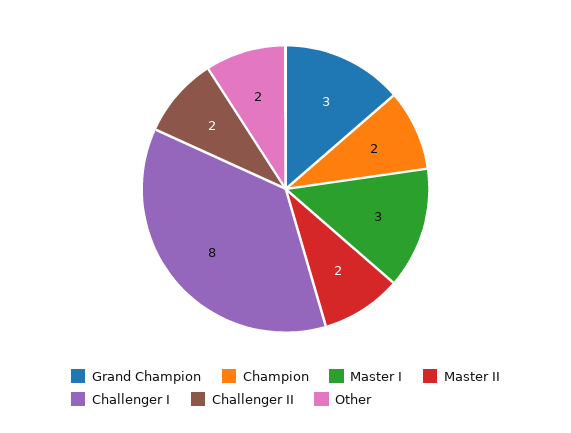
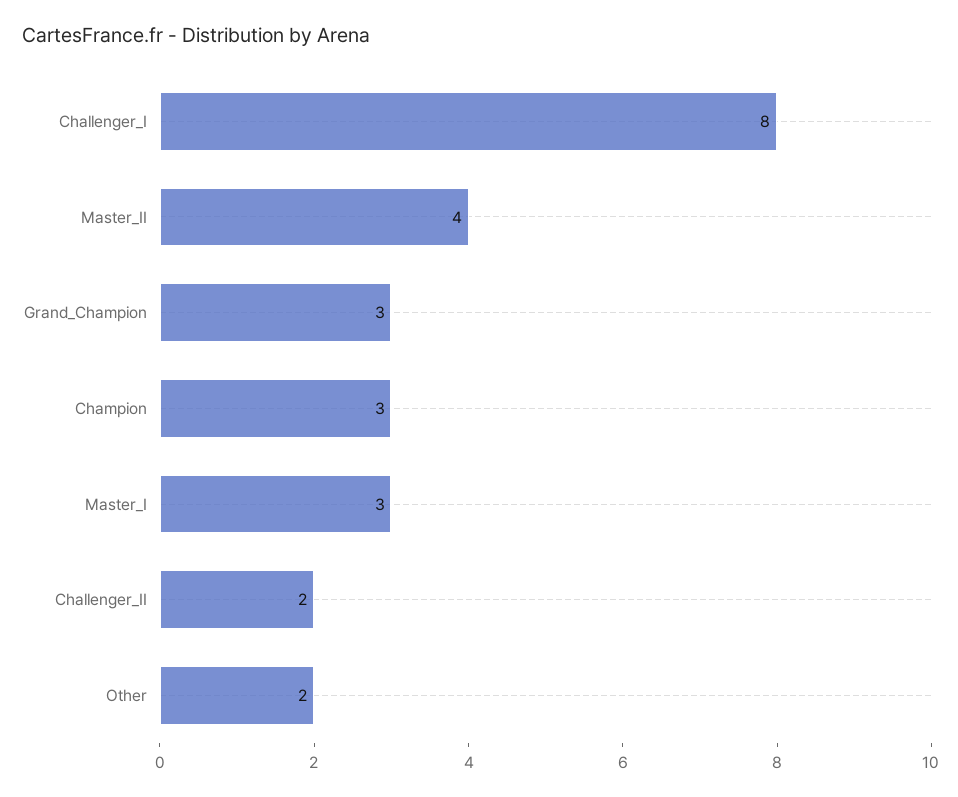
Champion: 2 -> 3
Master II: 2 -> 4

